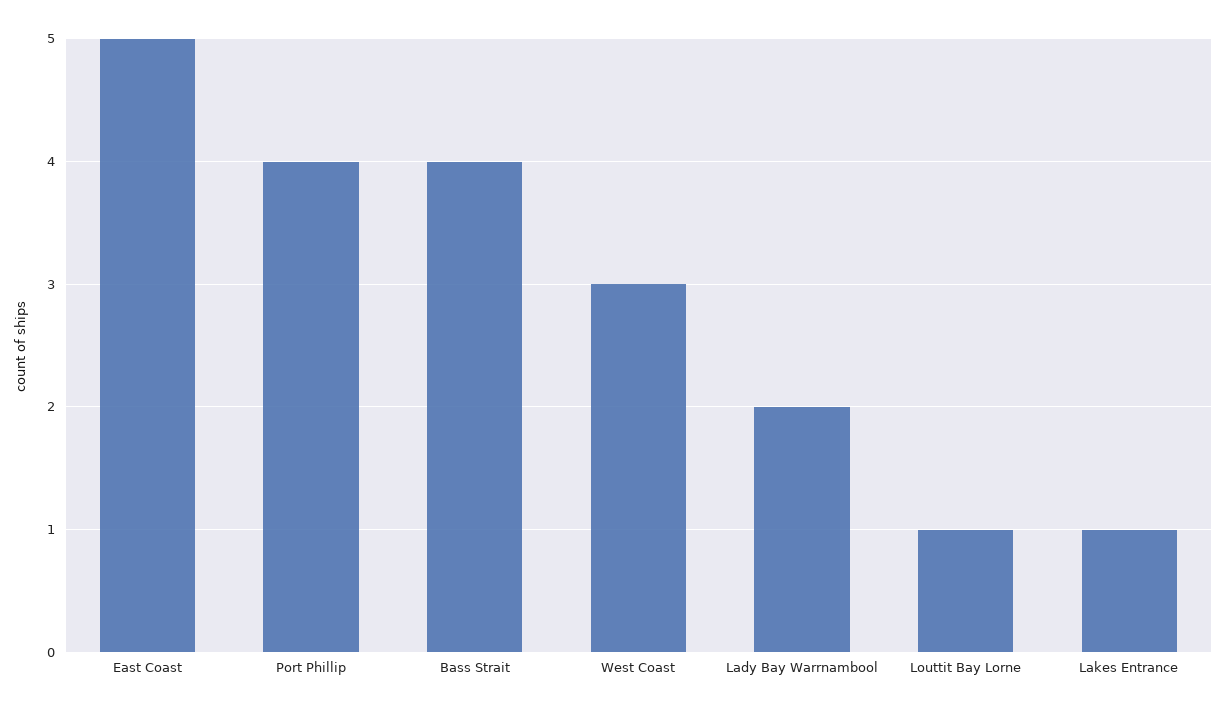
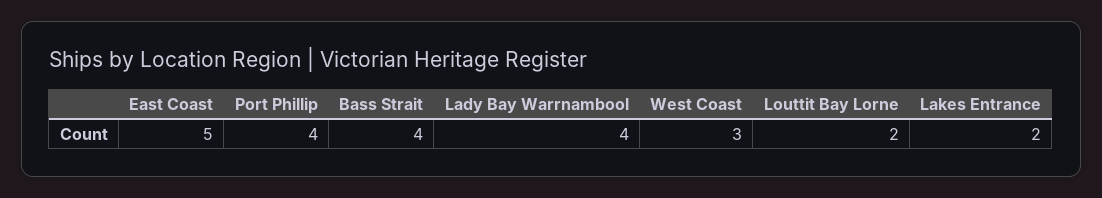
Lady Bay Warrnambool: 2 -> 4
Louttit Bay Lorne: 1 -> 2
Lakes Entrance: 1 -> 2

